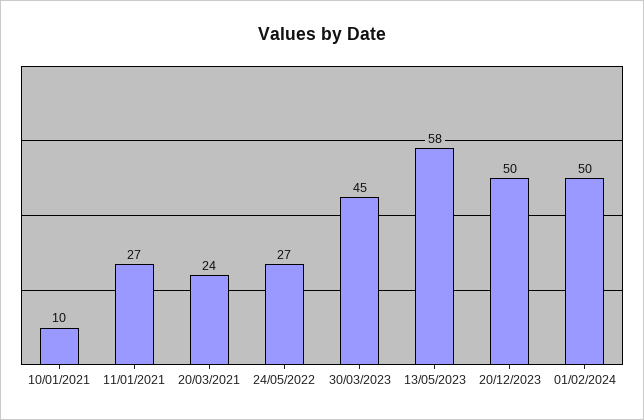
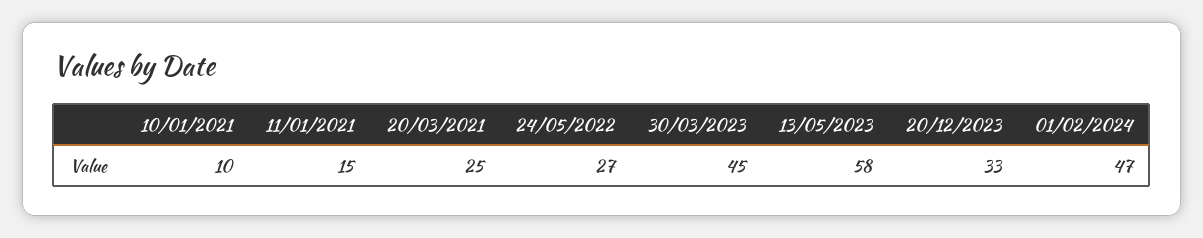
11/01/2021: 27 -> 15
20/03/2021: 24 -> 25
20/12/2023: 50 -> 33
01/02/2024: 50 -> 47

